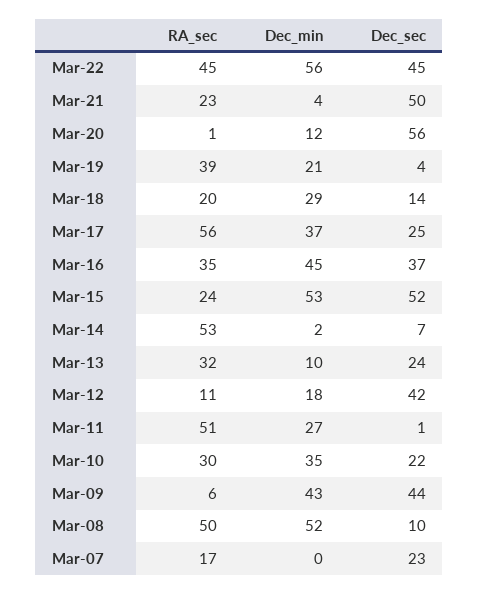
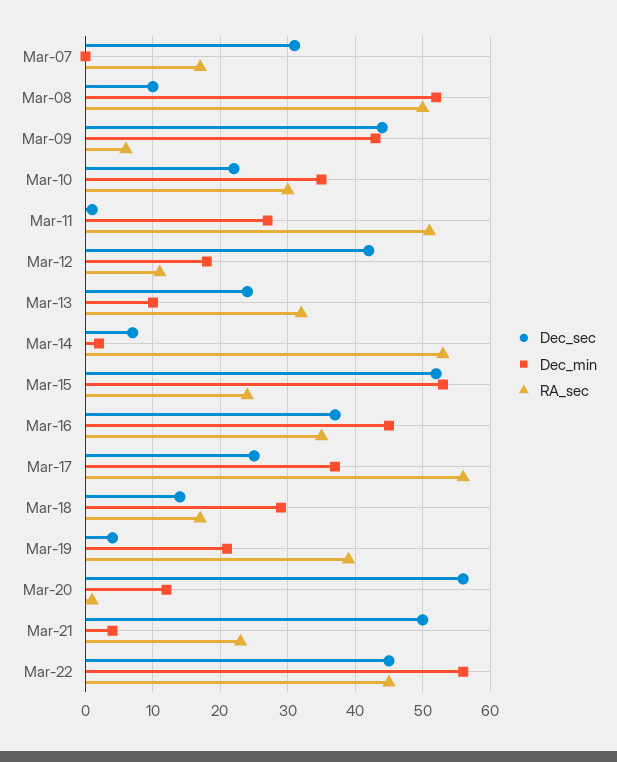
RA_sec, Mar-18: 20 -> 17
Dec_sec, Mar-07: 23 -> 31

